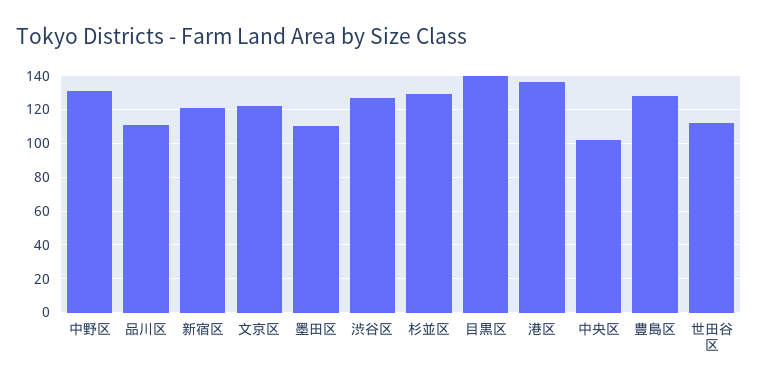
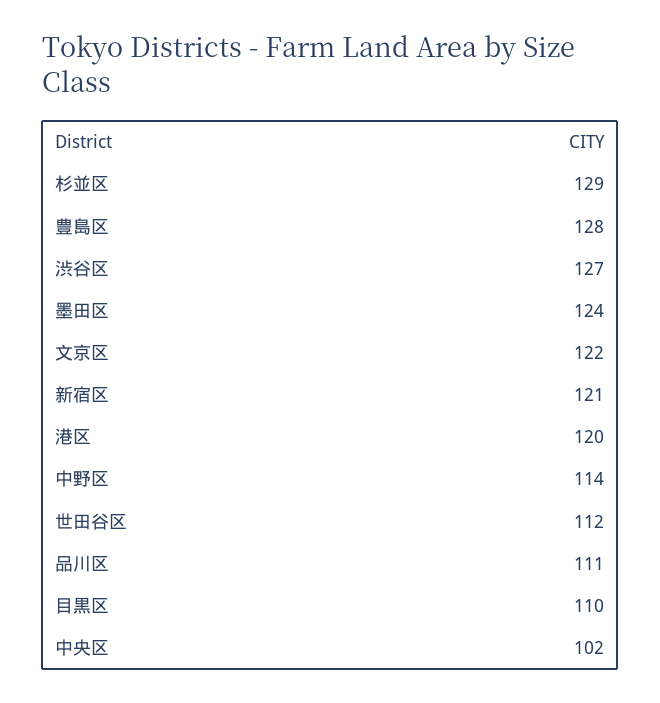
中野区: 130 -> 114
墨田区: 110 -> 124
目黒区: 140 -> 110
港区: 135 -> 120

